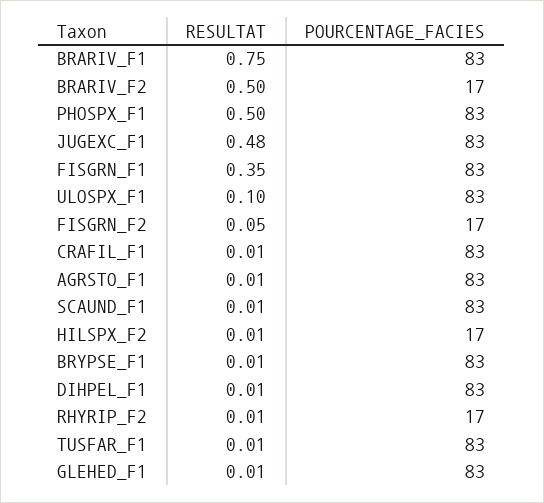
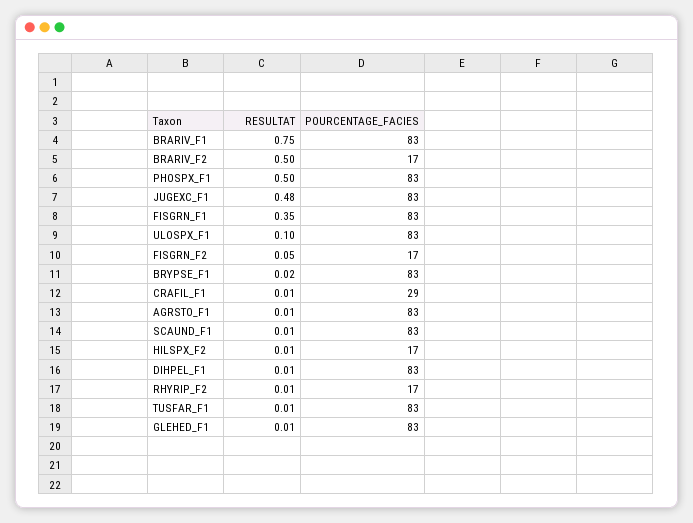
POURCENTAGE_FACIES, CRAFIL_F1: 83 -> 29
RESULTAT, BRYPSE_F1: 0.01 -> 0.02

